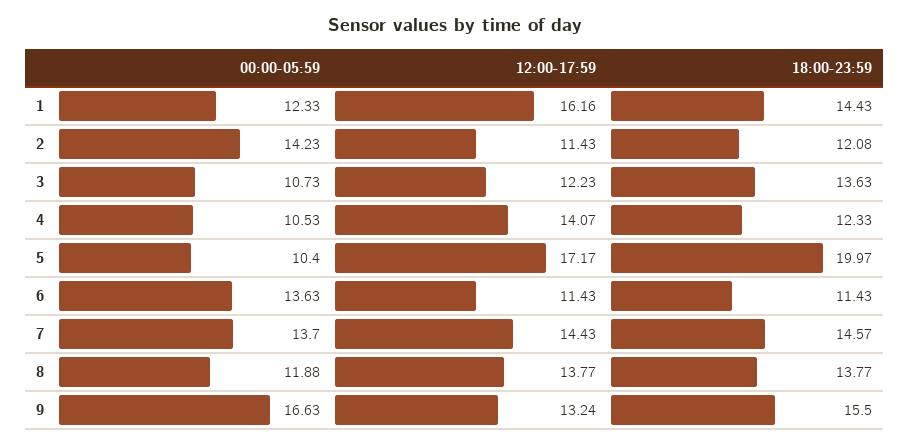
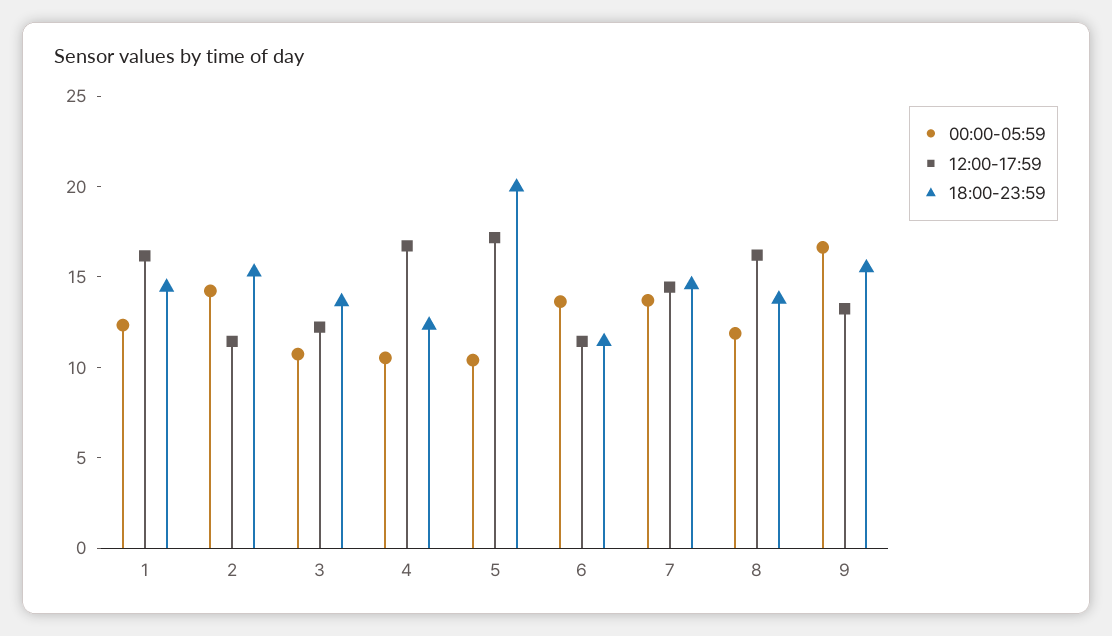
18:00-23:59, 2: 12.08 -> 15
12:00-17:59, 4: 14.07 -> 17
12:00-17:59, 8: 13.77 -> 16

